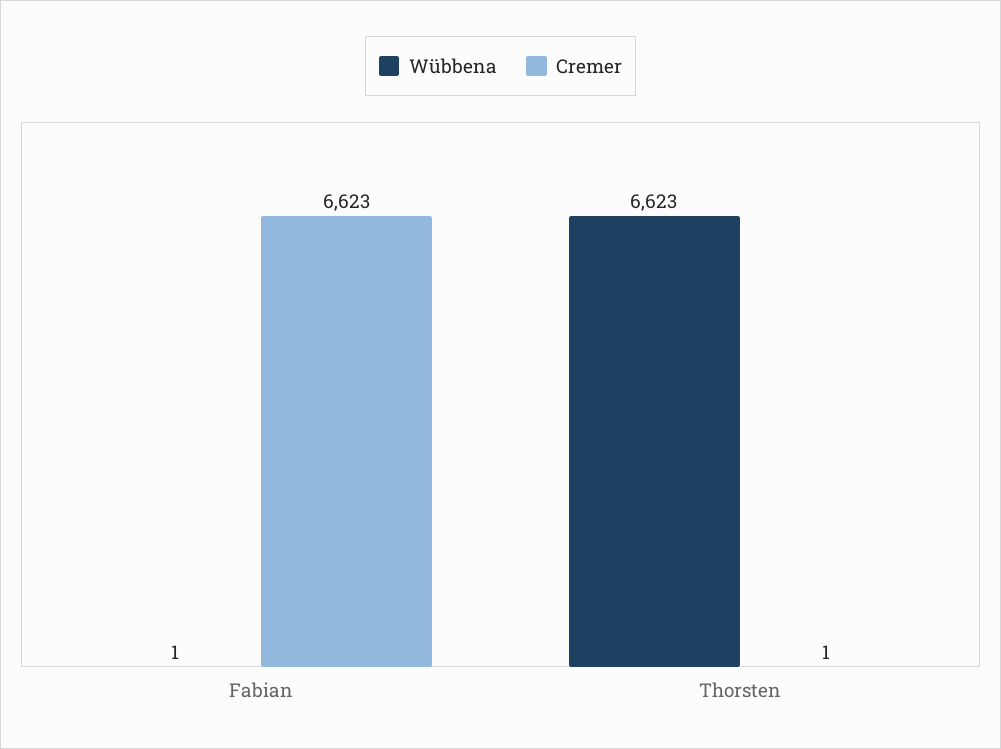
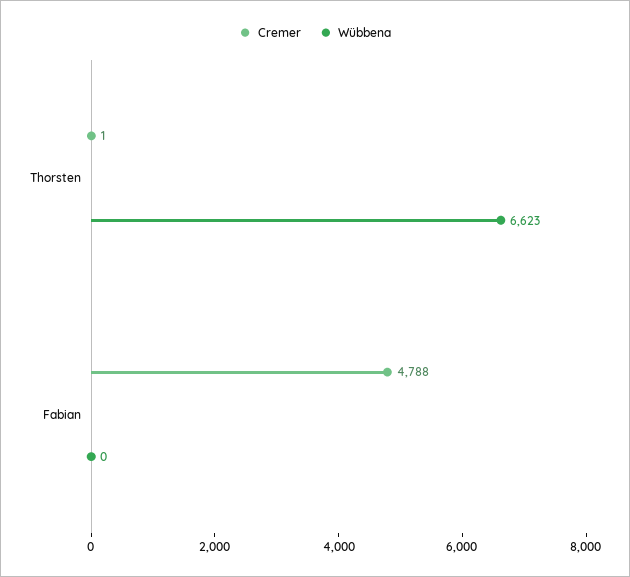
Wübbena, Fabian: 1 -> 0
Cremer, Fabian: 6623 -> 4788

